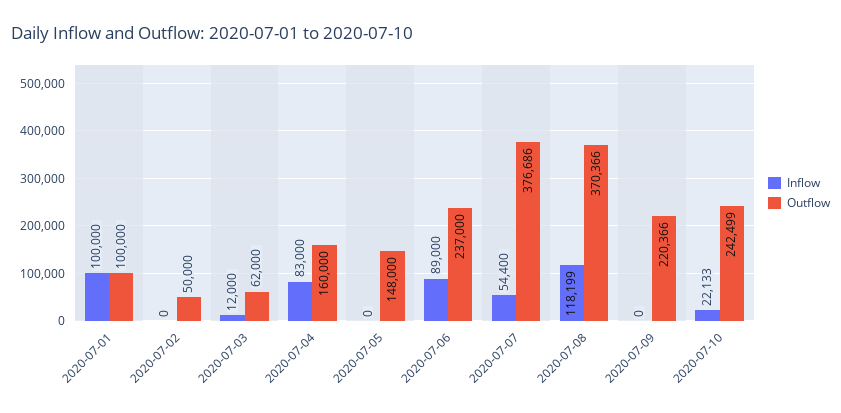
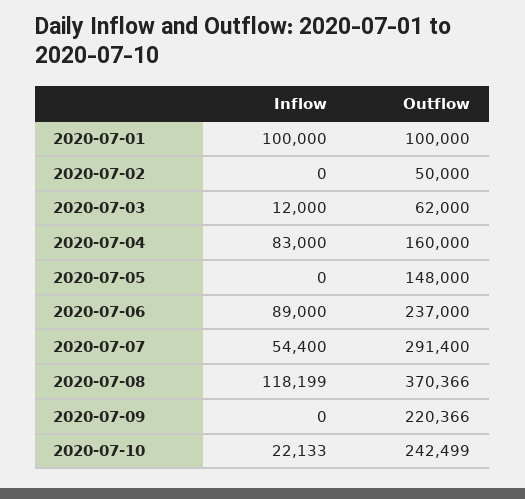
Outflow, 2020-07-07: 376686 -> 291400

